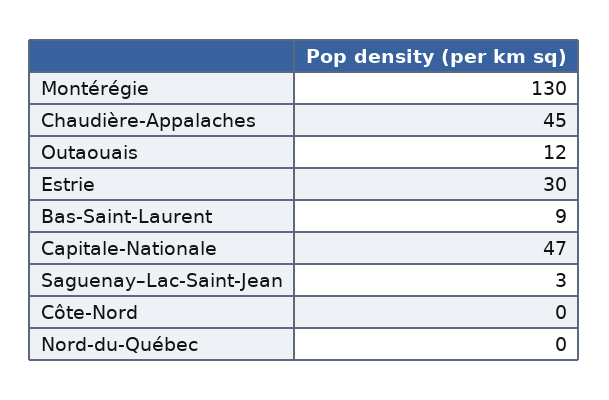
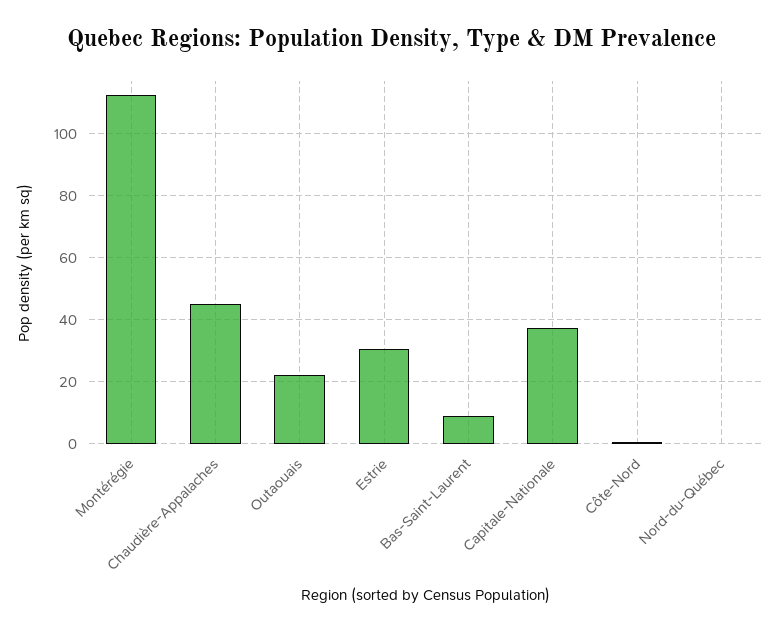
Montérégie: 130 -> 112
Outaouais: 12 -> 22
Capitale-Nationale: 47 -> 38
Saguenay–Lac-Saint-Jean: 3 -> none

